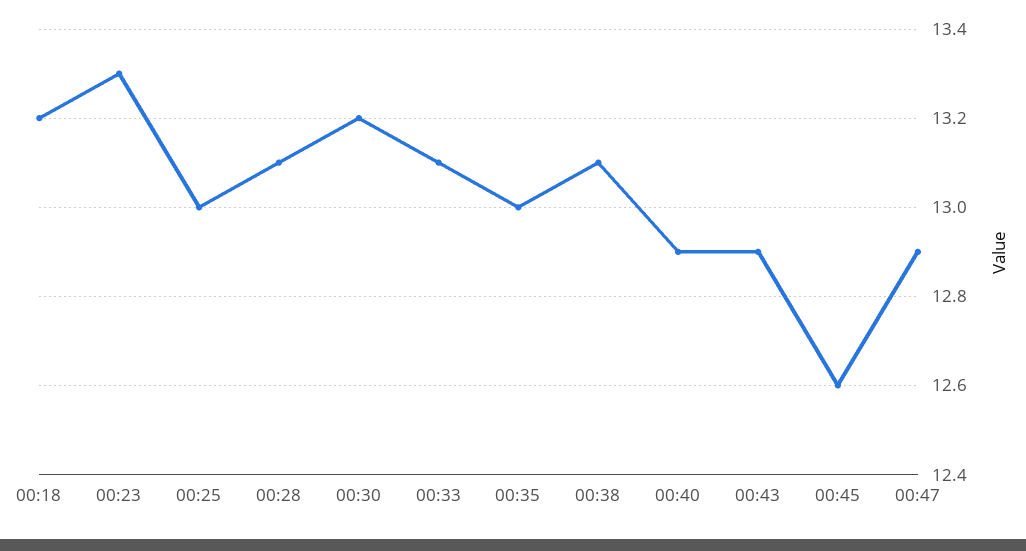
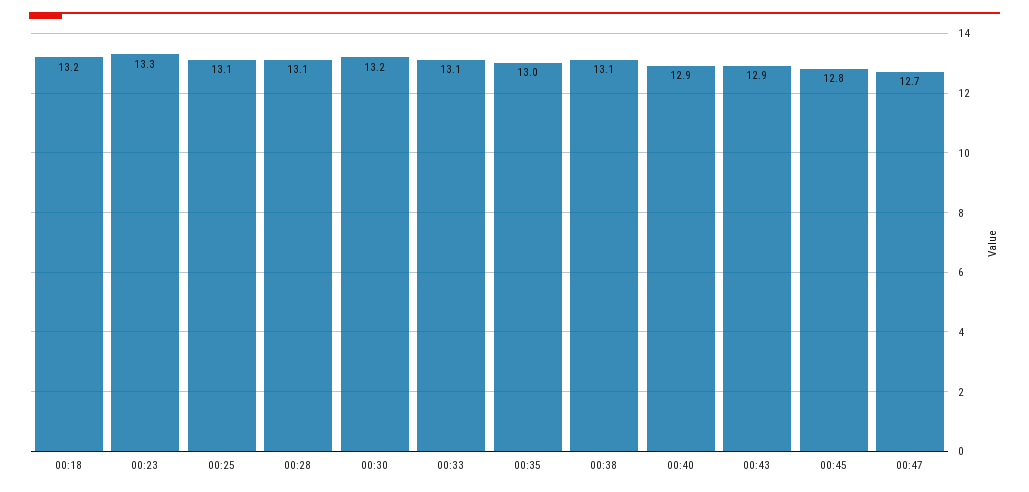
00:25: 13 -> 13.1
00:45: 12.6 -> 12.8
00:47: 12.9 -> 12.7

